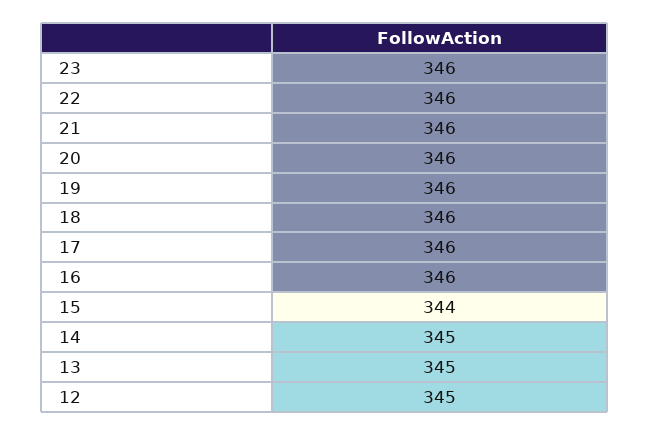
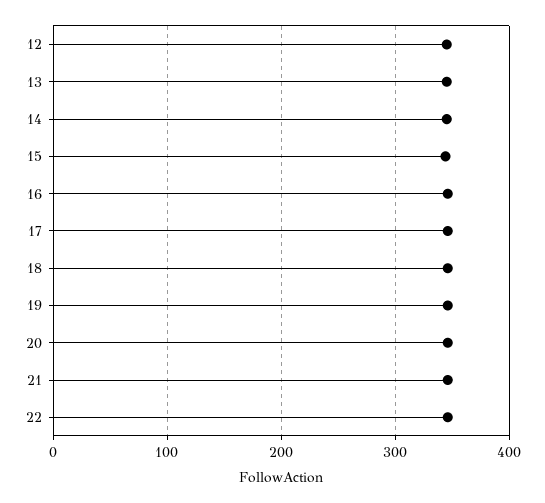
23: 346 -> none

